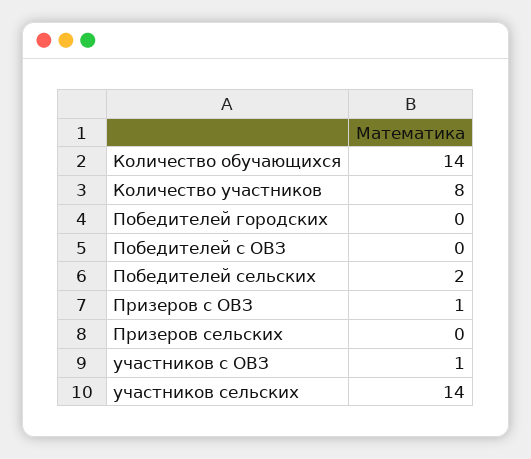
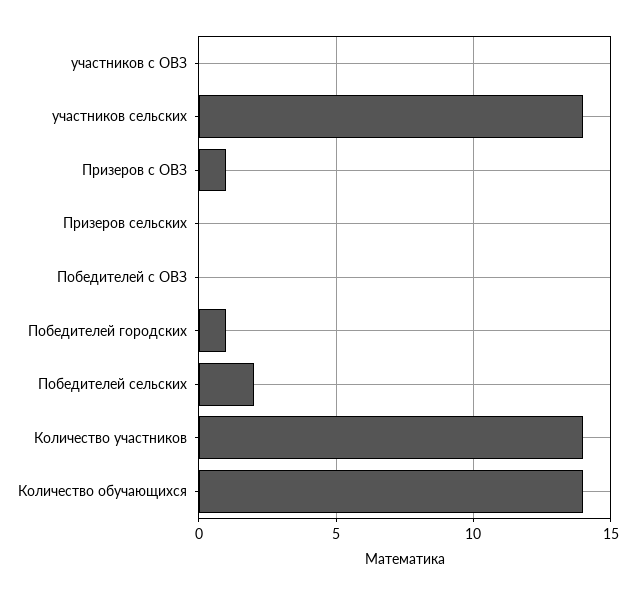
Количество участников: 8 -> 14
Победителей городских: 0 -> 1
участников с ОВЗ: 1 -> 0

